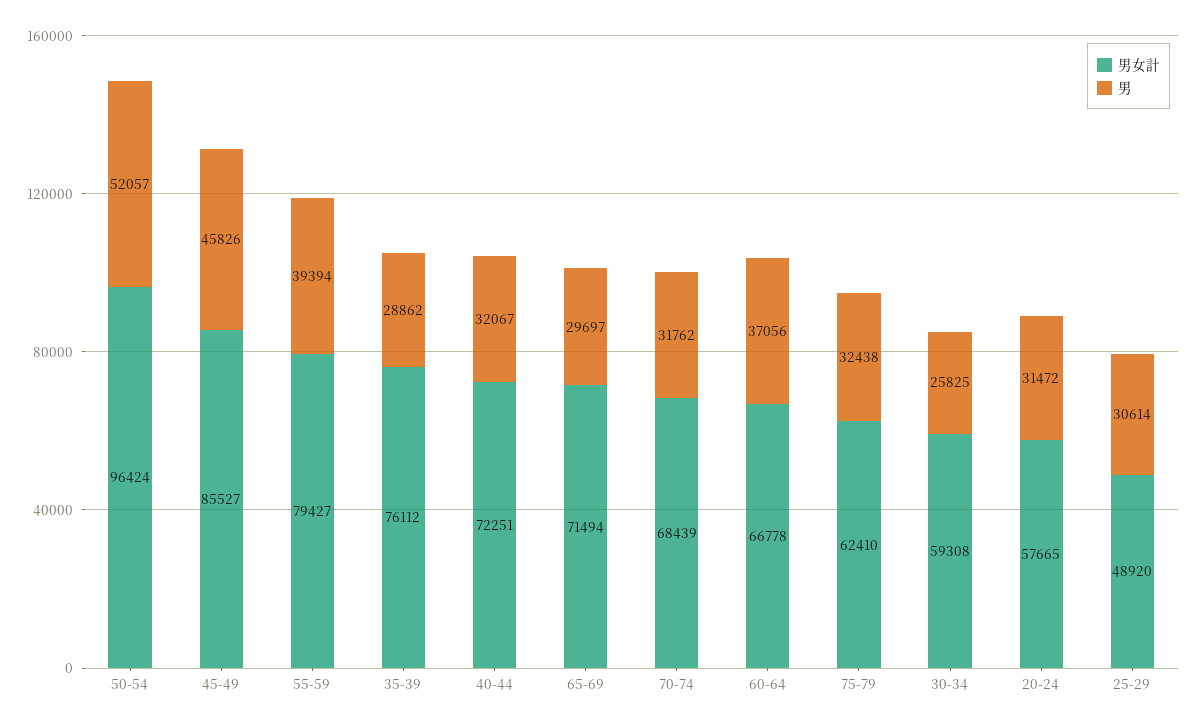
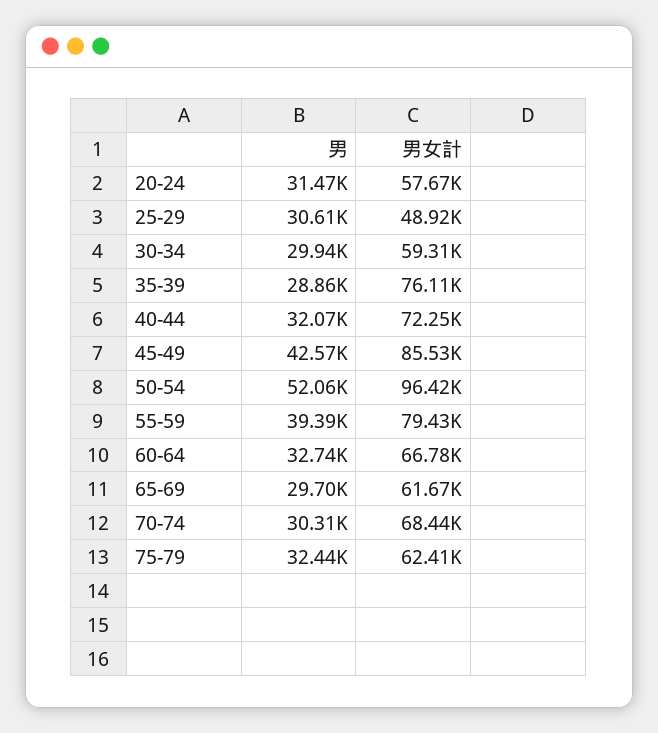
男, 45-49: 45826 -> 42570
男女計, 65-69: 71494 -> 61670
男, 70-74: 31762 -> 30310
男, 60-64: 37056 -> 32740
男, 30-34: 25825 -> 29940

